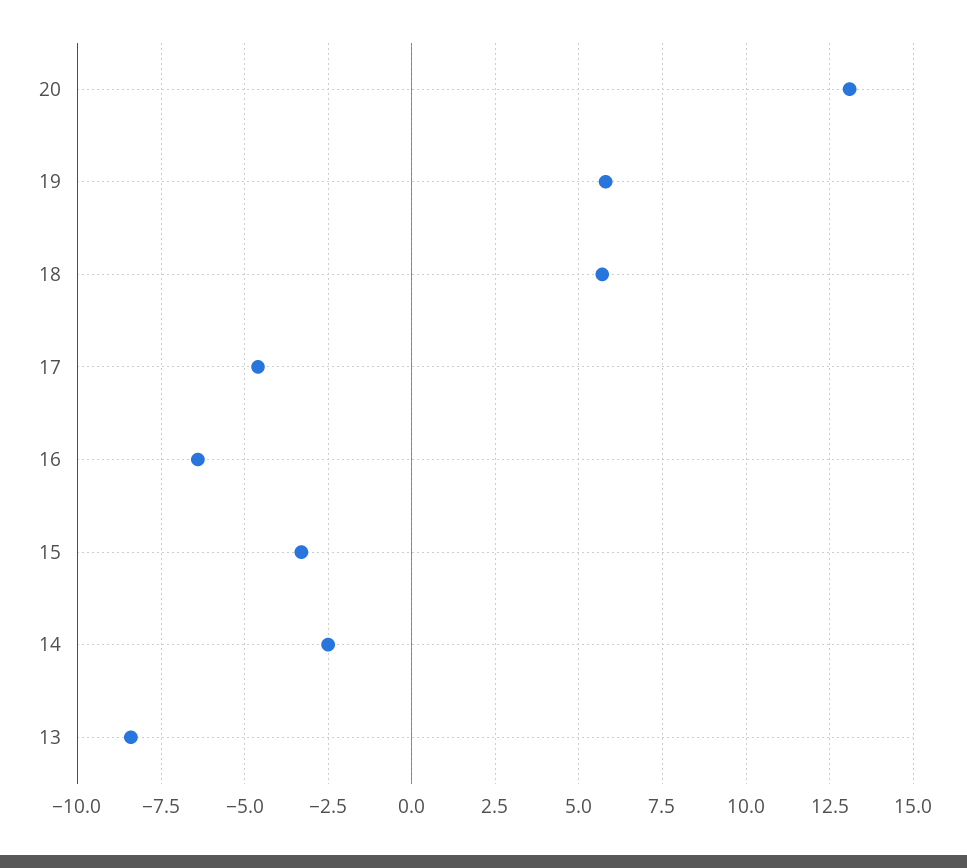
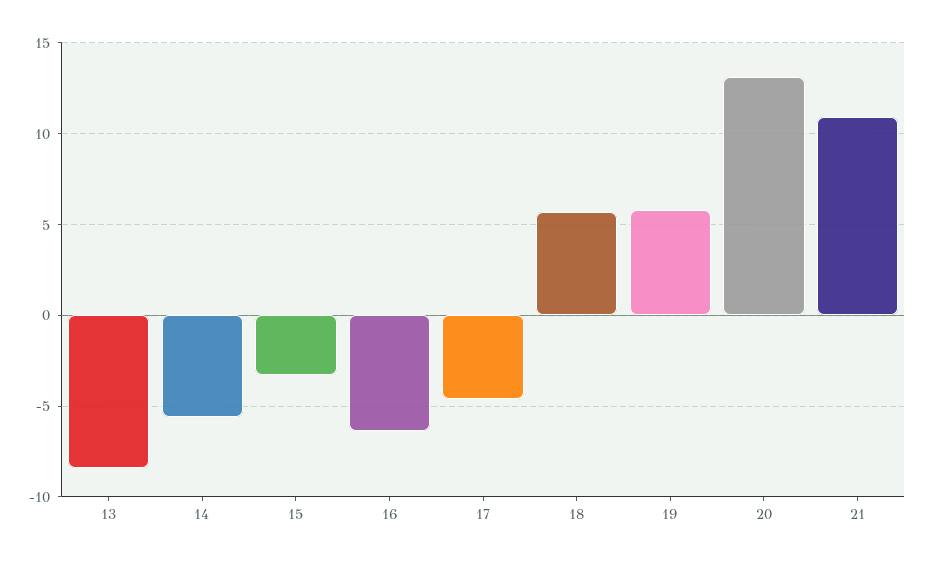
14: -2.5 -> -5.5
21: none -> 11

